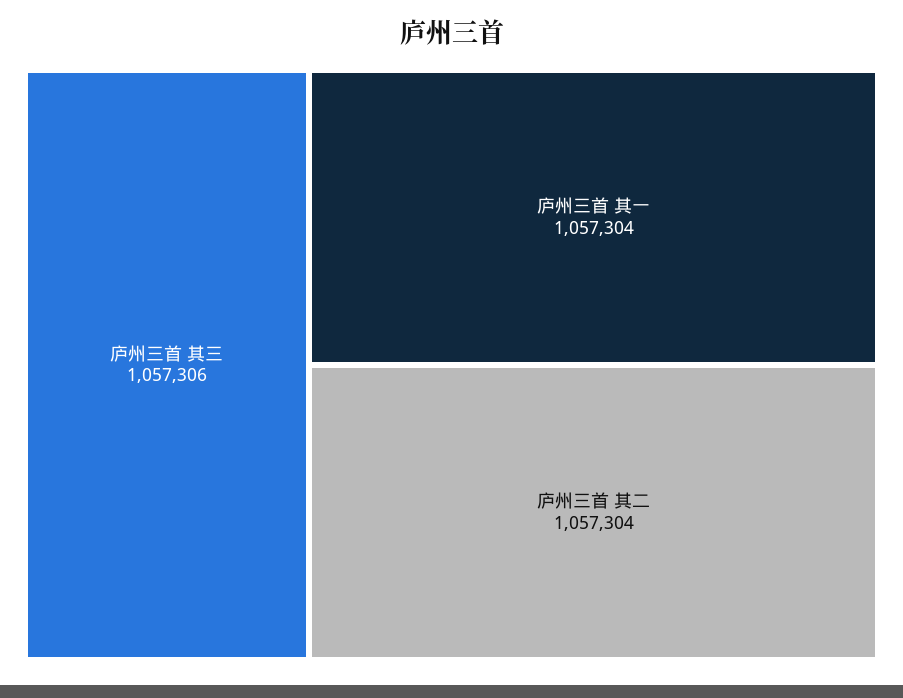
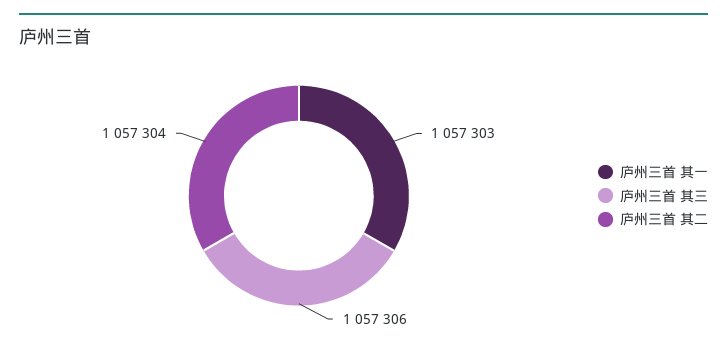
庐州三首 其一: 1057304 -> 1057303

